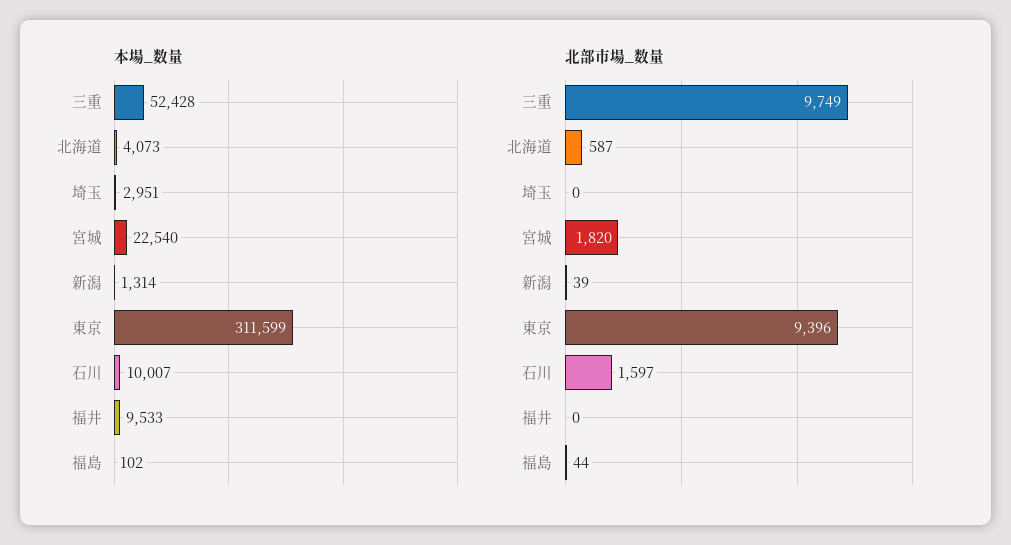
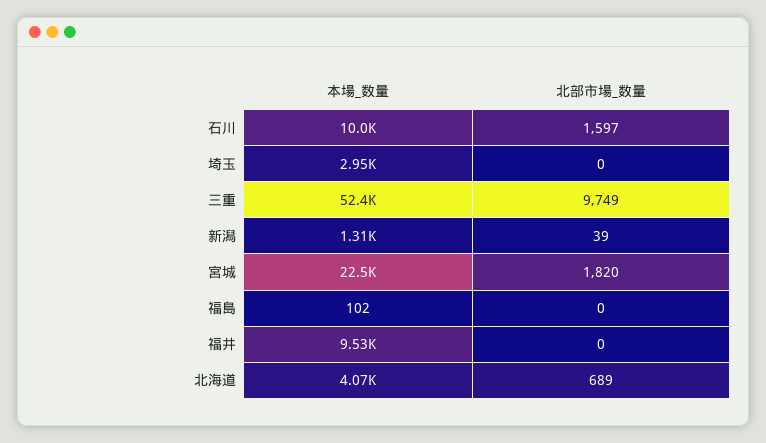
本場_数量, 東京: 311599 -> none
北部市場_数量, 北海道: 587 -> 689
北部市場_数量, 東京: 9396 -> none
北部市場_数量, 福島: 44 -> 0

